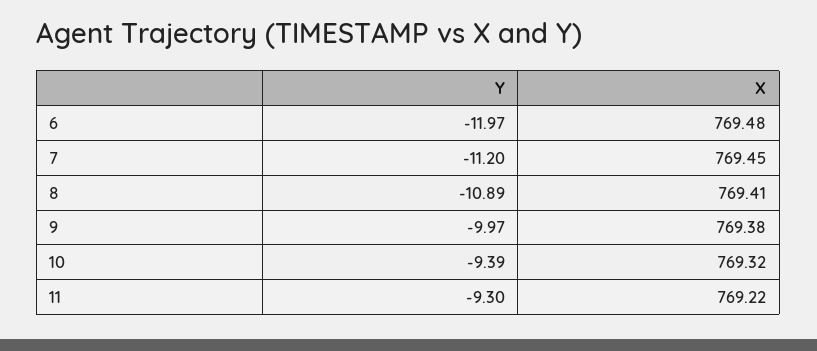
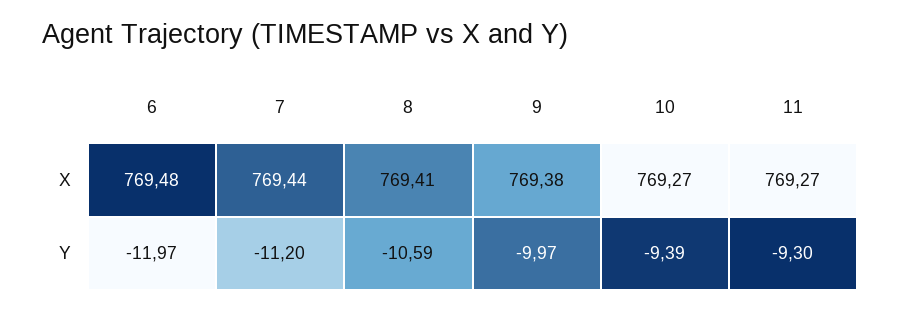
X, 7: 769.45 -> 769.44
Y, 8: -10.89 -> -10.59
X, 10: 769.32 -> 769.27
X, 11: 769.22 -> 769.27

